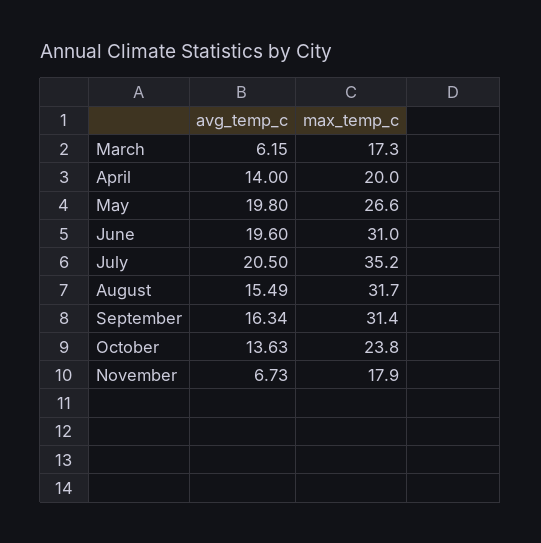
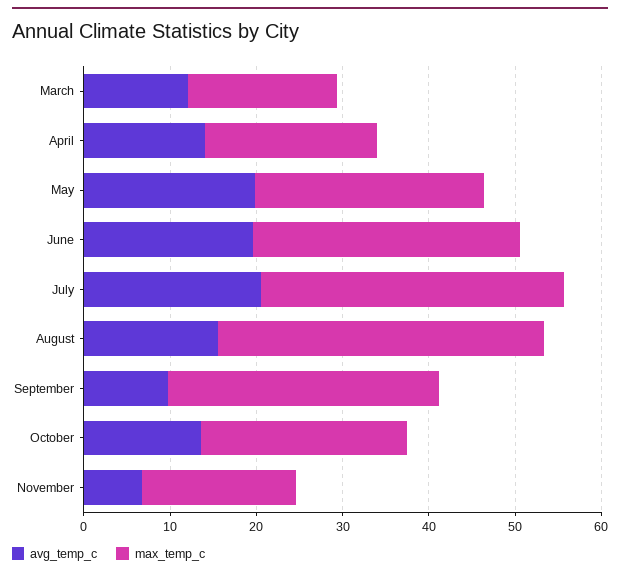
avg_temp_c, March: 6.15 -> 12
max_temp_c, August: 31.7 -> 38
avg_temp_c, September: 16.34 -> 10

